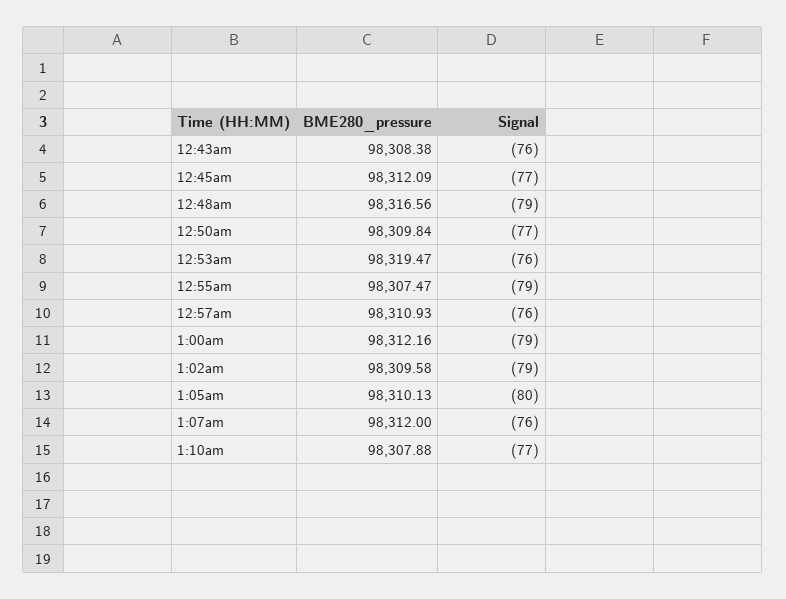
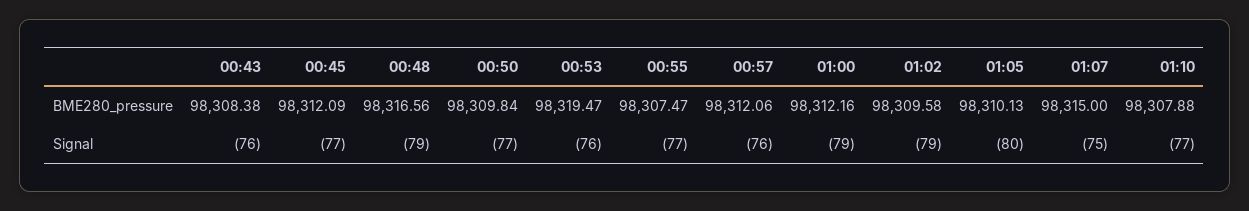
Signal, 12:55am: -79 -> -77
BME280_pressure, 12:57am: 98310.93 -> 98312.06
BME280_pressure, 1:07am: 98312 -> 98315
Signal, 1:07am: -76 -> -75

